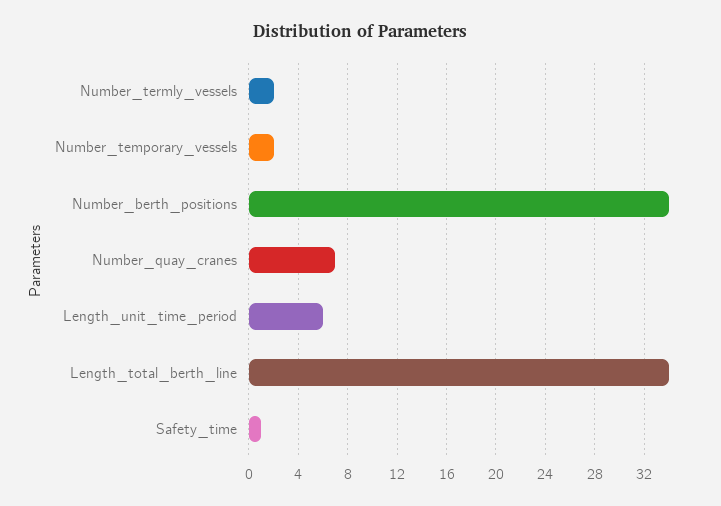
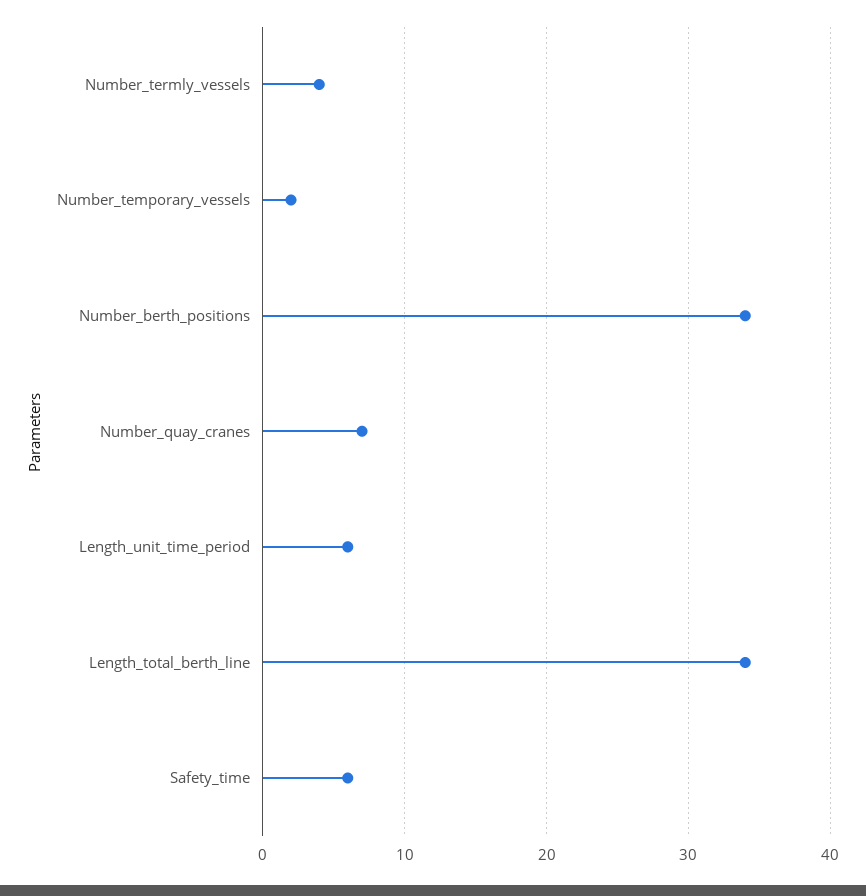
Number_termly_vessels: 2 -> 4
Safety_time: 1 -> 6

